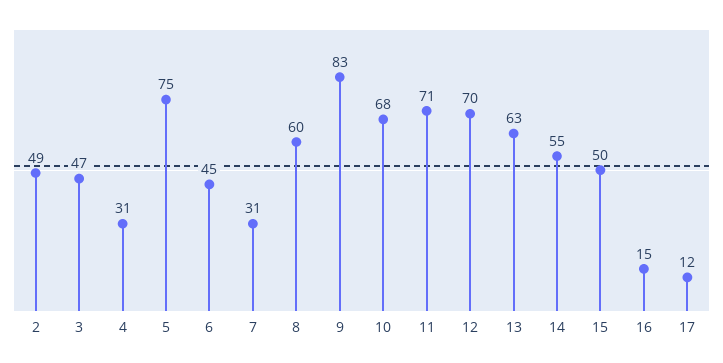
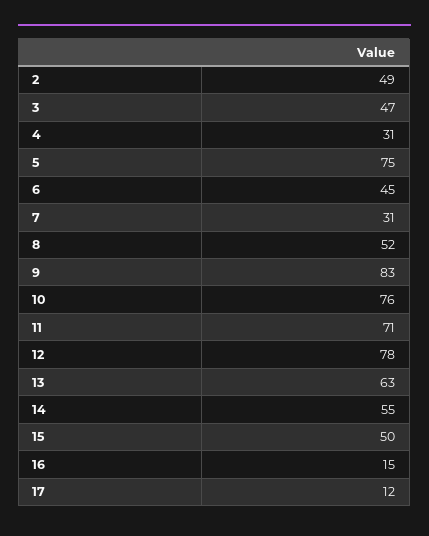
8: 60 -> 52
10: 68 -> 76
12: 70 -> 78

